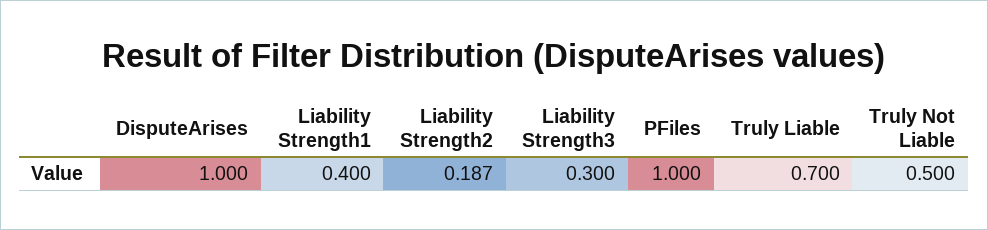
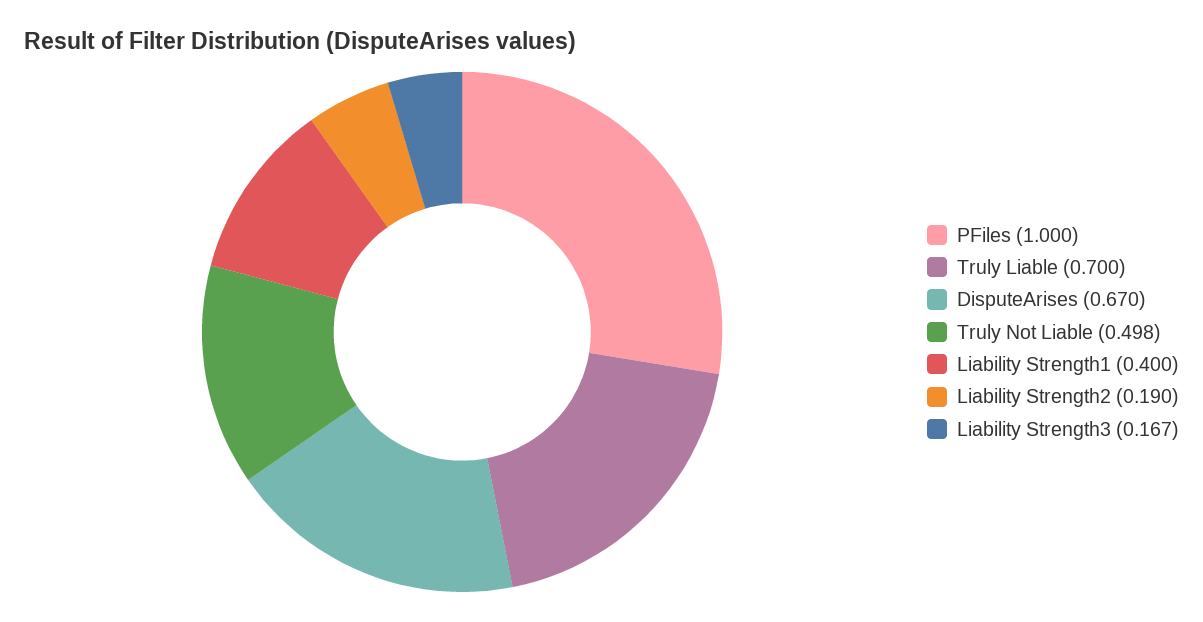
DisputeArises: 1 -> 0.67
Liability Strength2: 0.187 -> 0.19
Liability Strength3: 0.3 -> 0.167
Truly Not Liable: 0.5 -> 0.498

